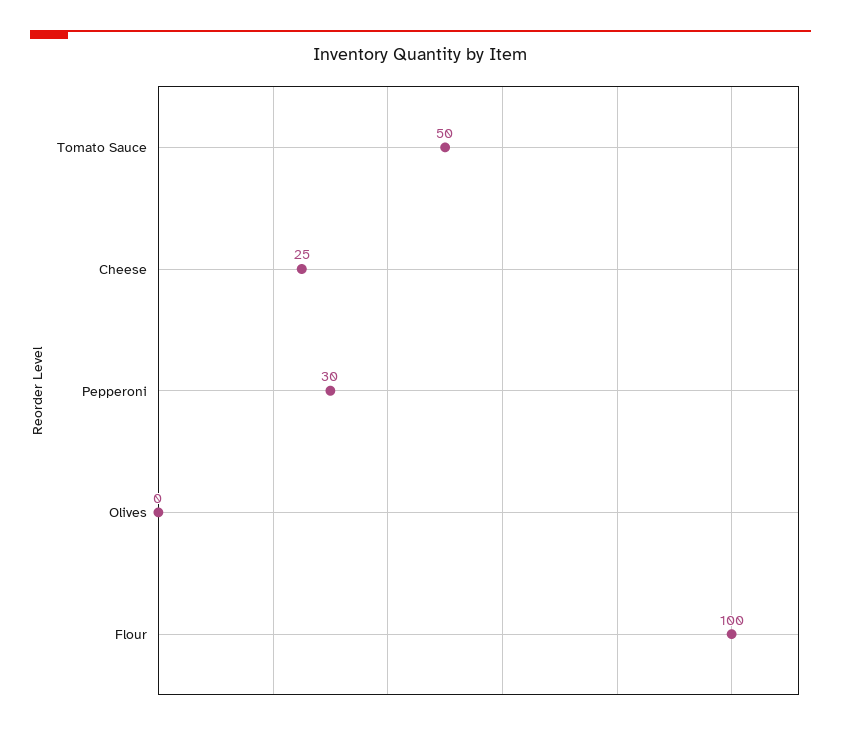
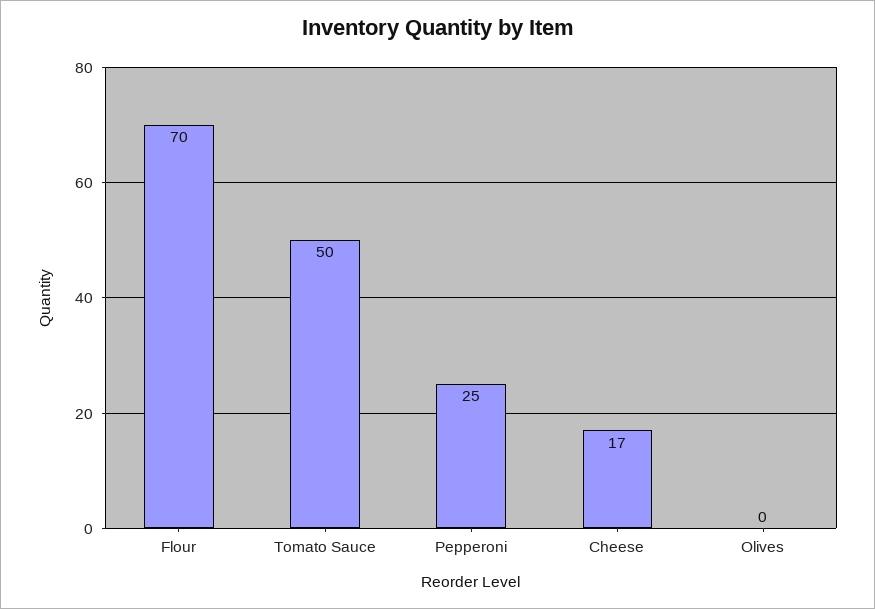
Cheese: 25 -> 17
Pepperoni: 30 -> 25
Flour: 100 -> 70

